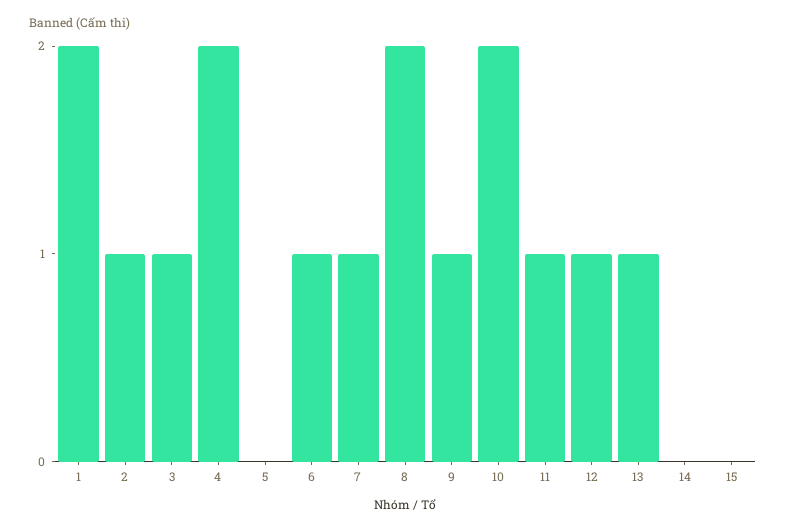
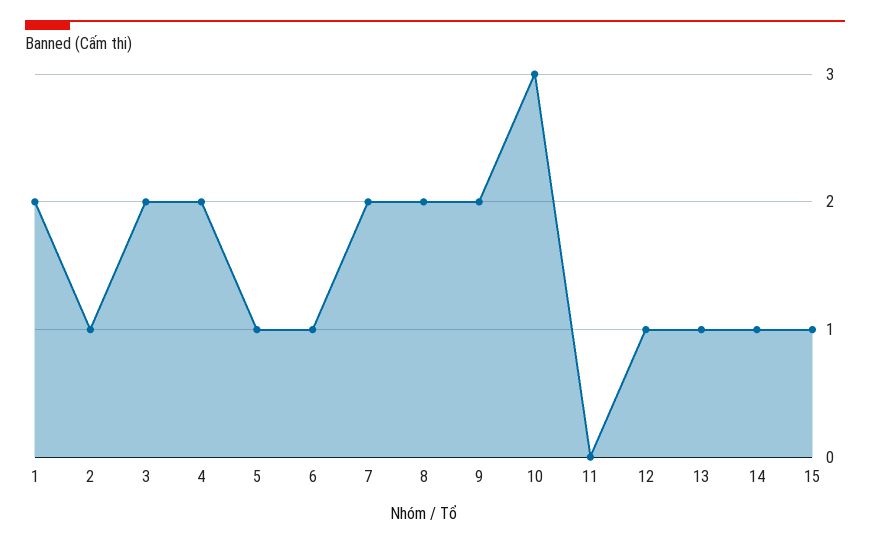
3: 1 -> 2
5: 0 -> 1
7: 1 -> 2
9: 1 -> 2
10: 2 -> 3
11: 1 -> 0
14: 0 -> 1
15: 0 -> 1

